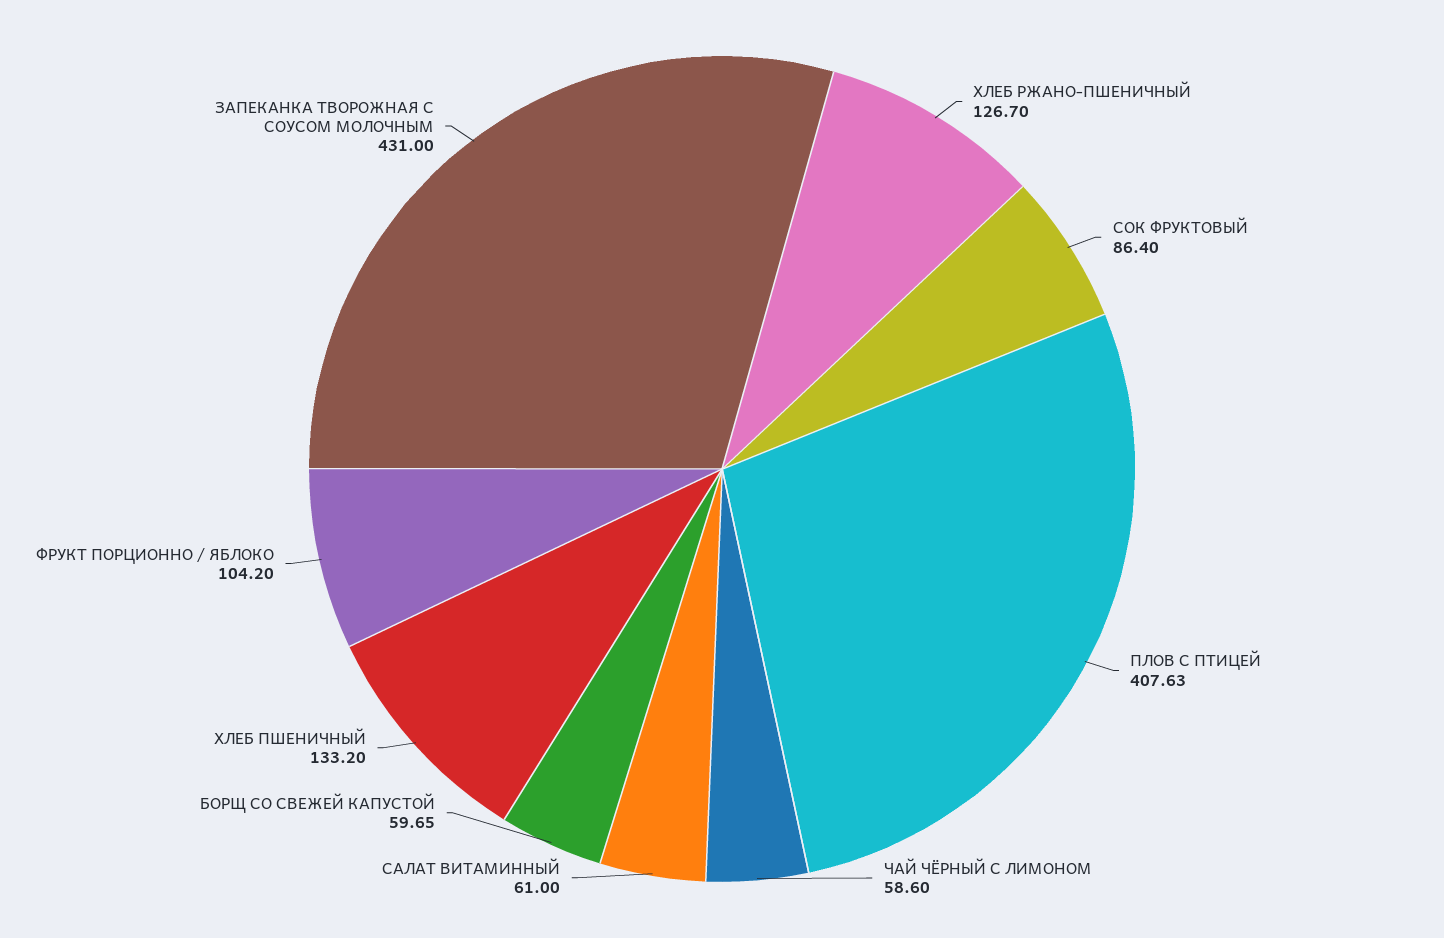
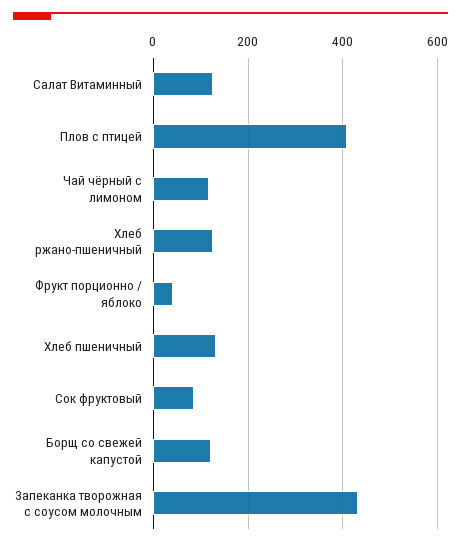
ЧАЙ ЧЁРНЫЙ С ЛИМОНОМ: 58.6 -> 120
САЛАТ ВИТАМИННЫЙ: 61 -> 120
БОРЩ СО СВЕЖЕЙ КАПУСТОЙ: 59.65 -> 120
ФРУКТ ПОРЦИОННО / ЯБЛОКО: 104.2 -> 40

